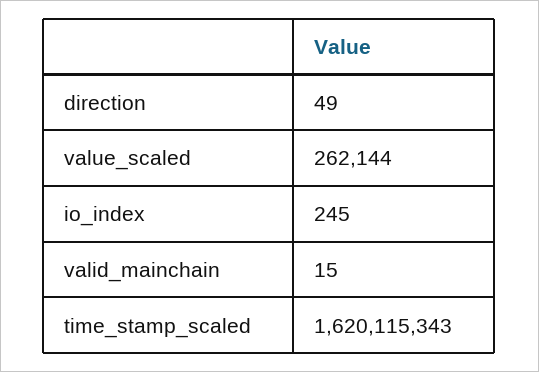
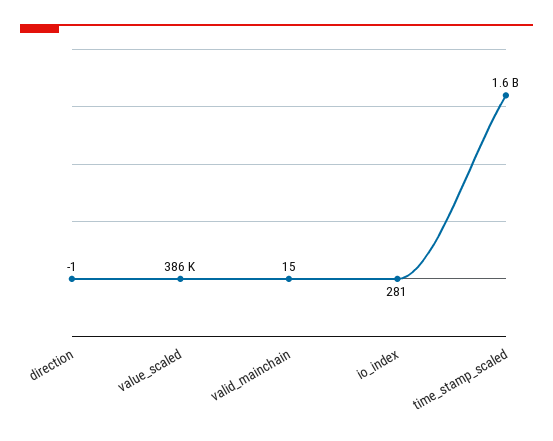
direction: 49 -> -1
value_scaled: 262144 -> 386000
io_index: 245 -> 281

